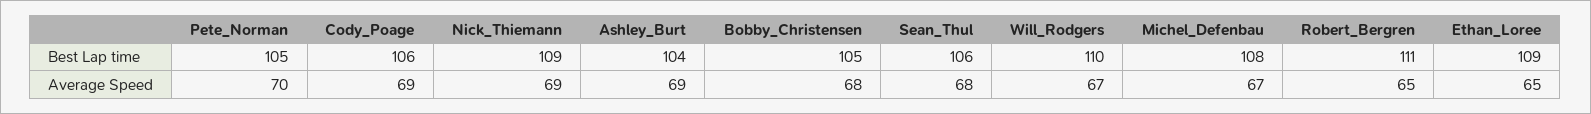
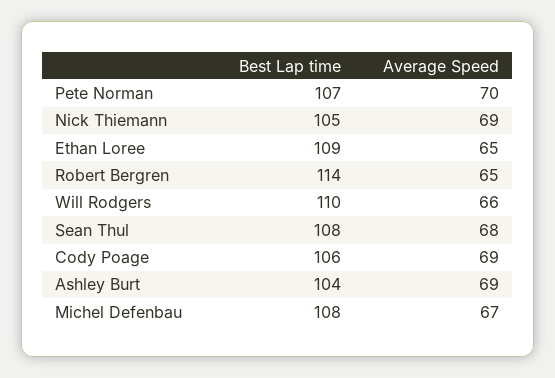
Pete_Norman, Best Lap time: 105 -> 107
Nick_Thiemann, Best Lap time: 109 -> 105
Bobby_Christensen, Best Lap time: 105 -> none
Sean_Thul, Best Lap time: 106 -> 108
Robert_Bergren, Best Lap time: 111 -> 114
Bobby_Christensen, Average Speed: 68 -> none
Will_Rodgers, Average Speed: 67 -> 66

